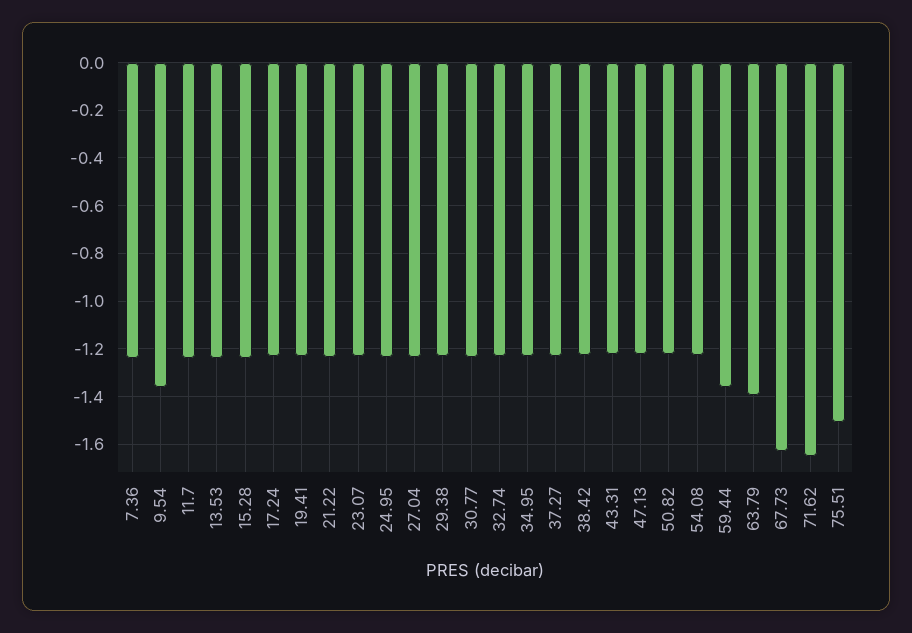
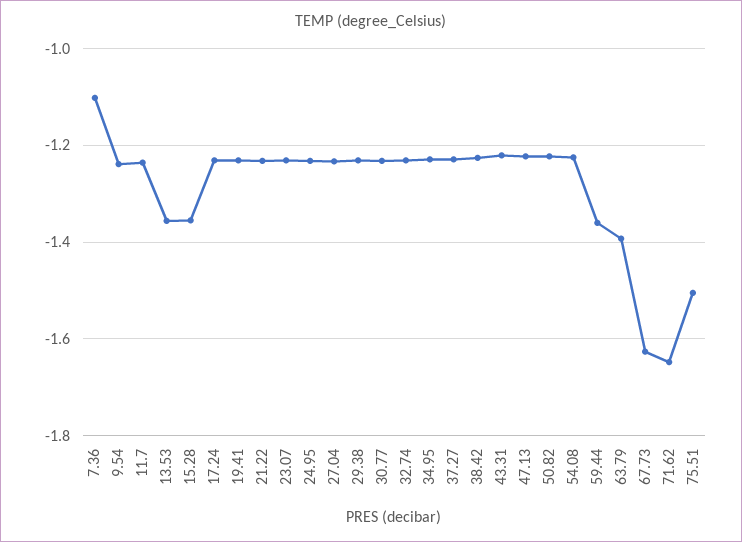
7.36: -1.25 -> -1.1
9.54: -1.35 -> -1.24
13.53: -1.25 -> -1.36
15.28: -1.25 -> -1.36

